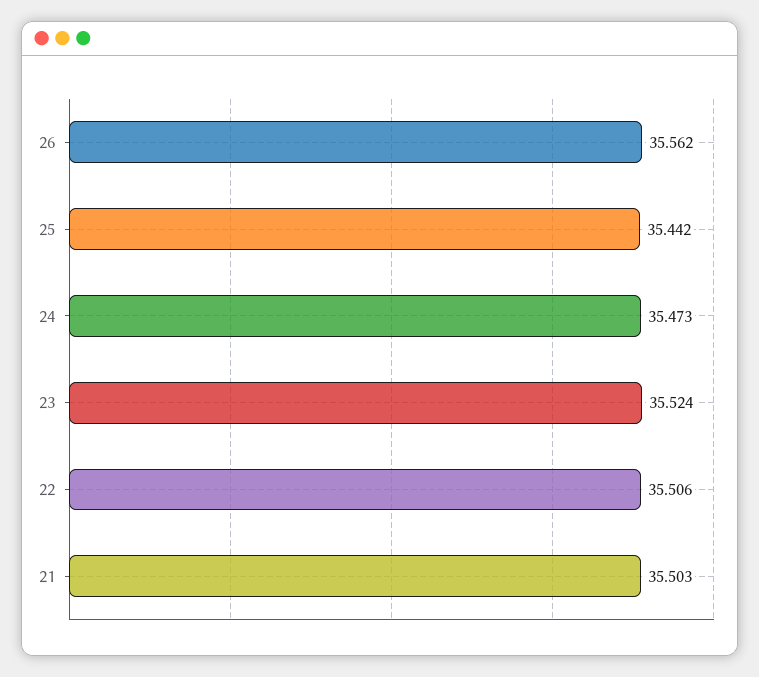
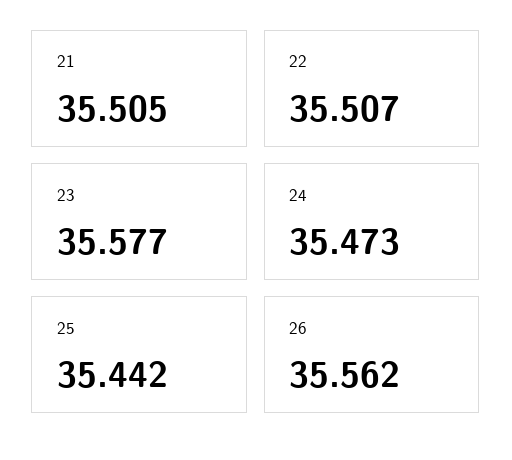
23: 35.524 -> 35.577
22: 35.506 -> 35.507
21: 35.503 -> 35.505

